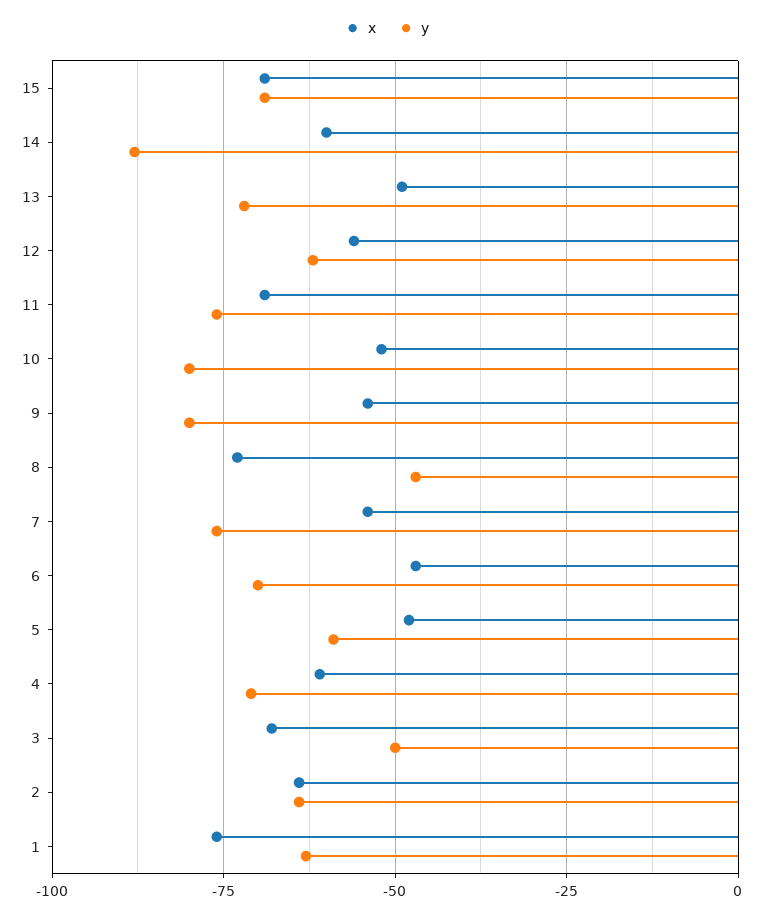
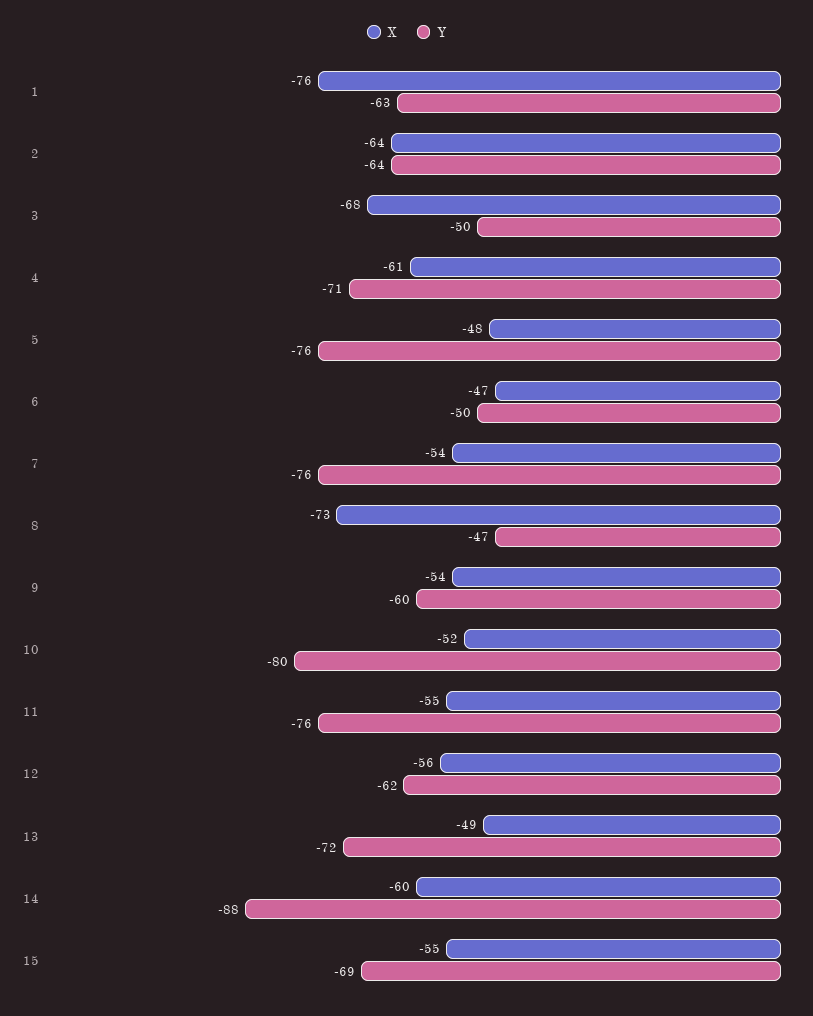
x, 15: -70 -> -55
x, 11: -70 -> -55
y, 9: -80 -> -60
y, 6: -70 -> -50
y, 5: -60 -> -76

